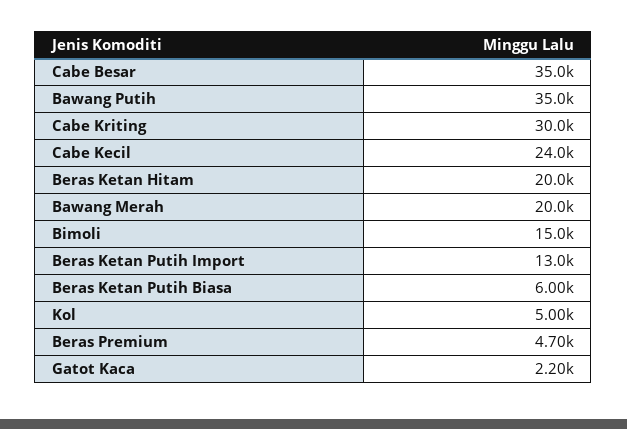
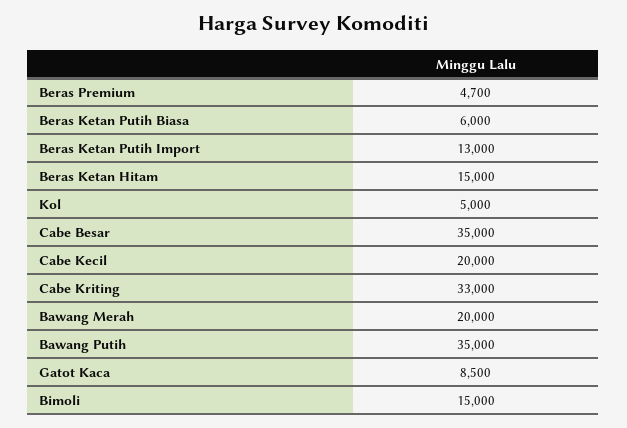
Cabe Kriting: 30000 -> 33000
Cabe Kecil: 24000 -> 20000
Beras Ketan Hitam: 20000 -> 15000
Gatot Kaca: 2200 -> 8500

